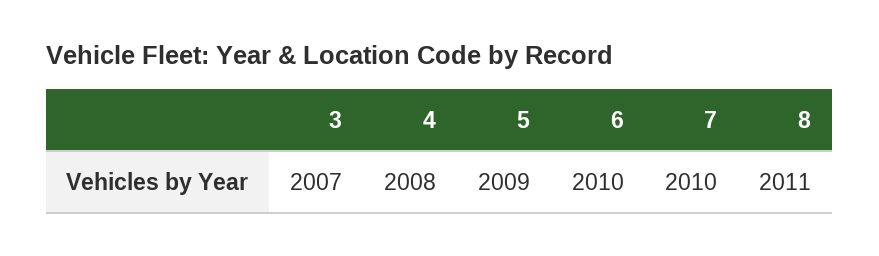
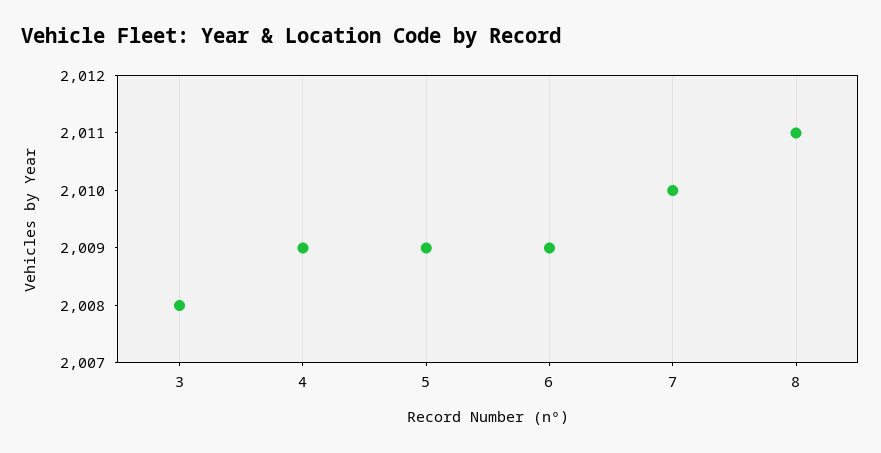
3: 2007 -> 2008
4: 2008 -> 2009
6: 2010 -> 2009

